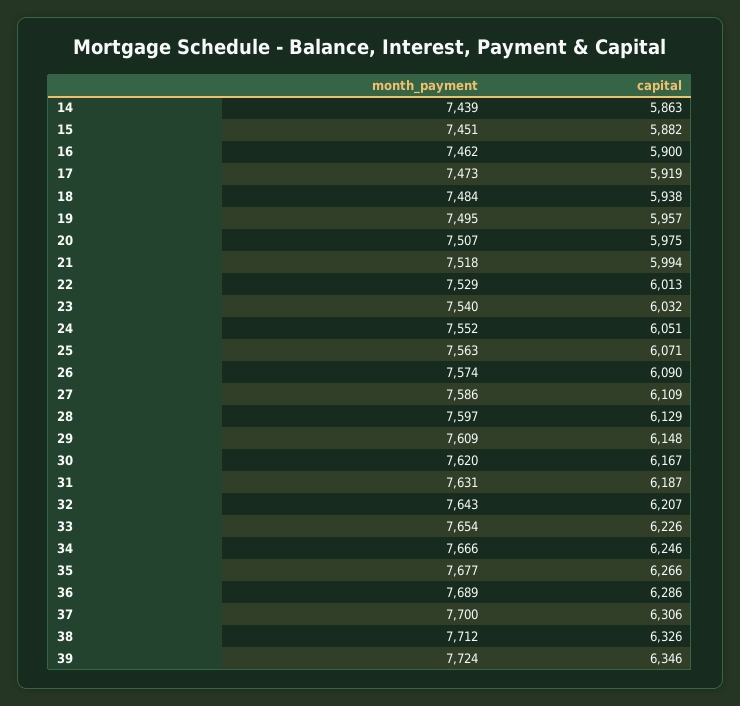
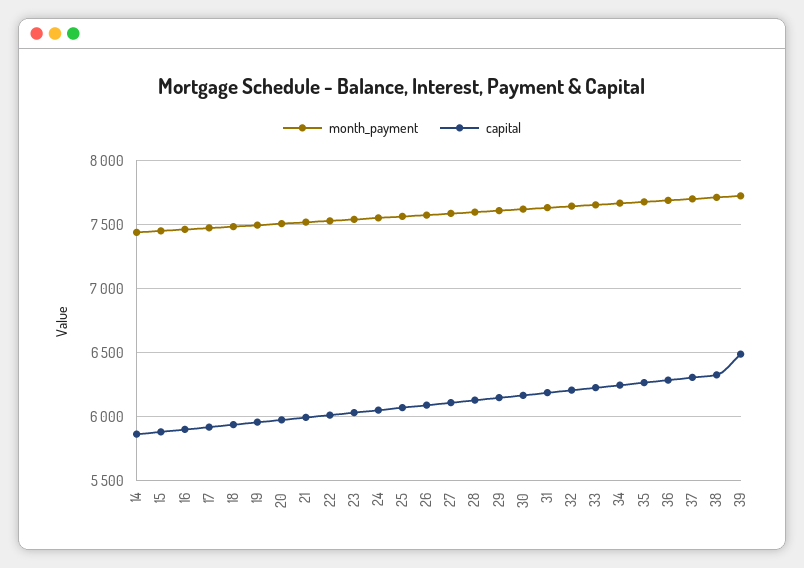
capital, 39: 6346 -> 6500

